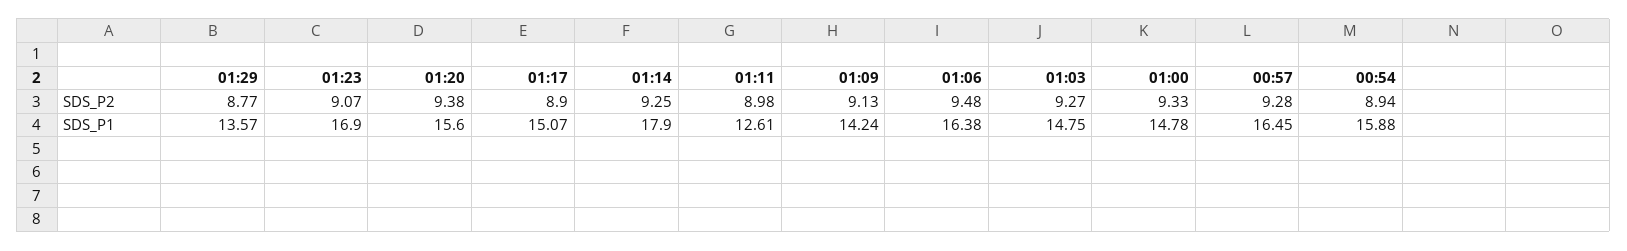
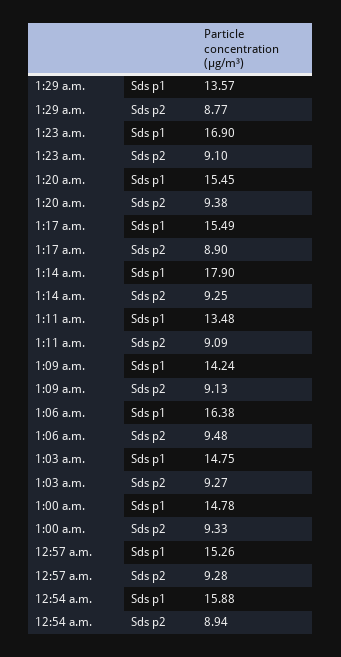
01:23, SDS_P2: 9.07 -> 9.1
01:11, SDS_P2: 8.98 -> 9.09
01:20, SDS_P1: 15.6 -> 15.45
01:17, SDS_P1: 15.07 -> 15.49
01:11, SDS_P1: 12.61 -> 13.48
00:57, SDS_P1: 16.45 -> 15.26

